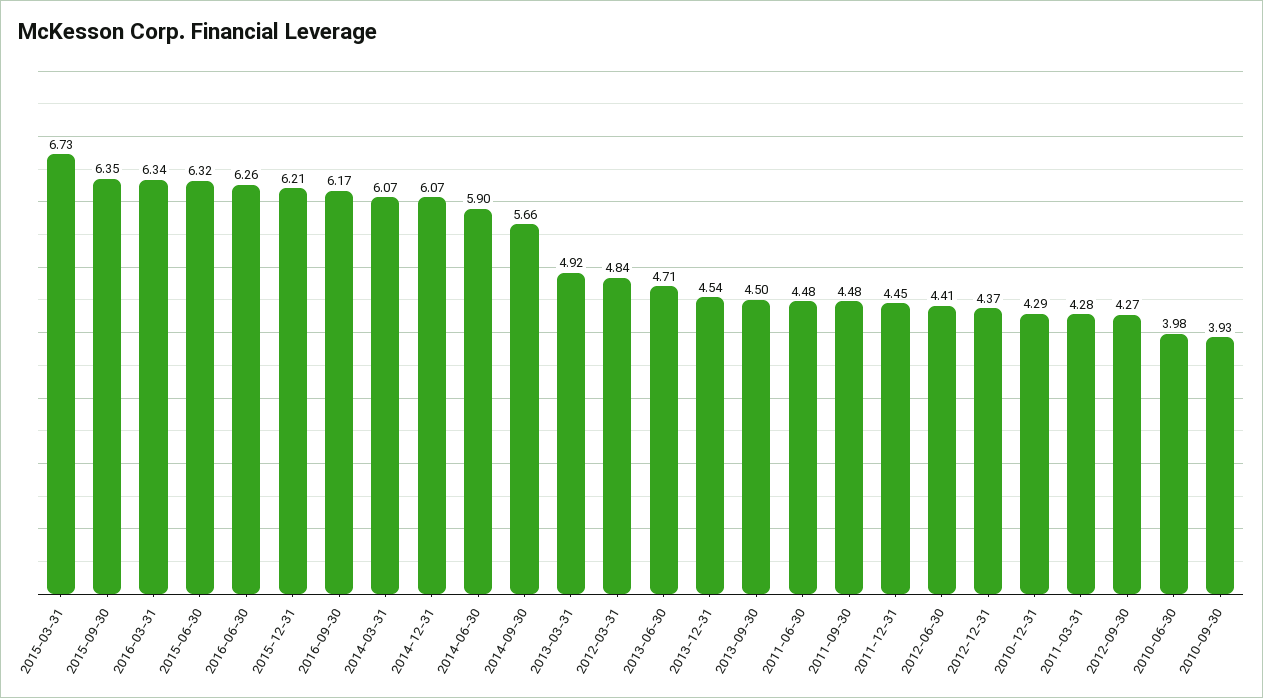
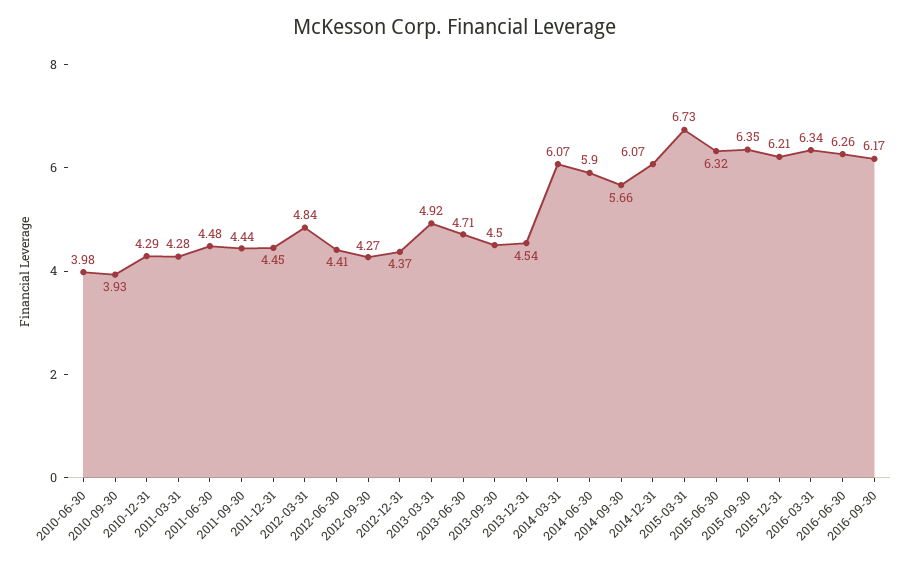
2011-09-30: 4.48 -> 4.44

